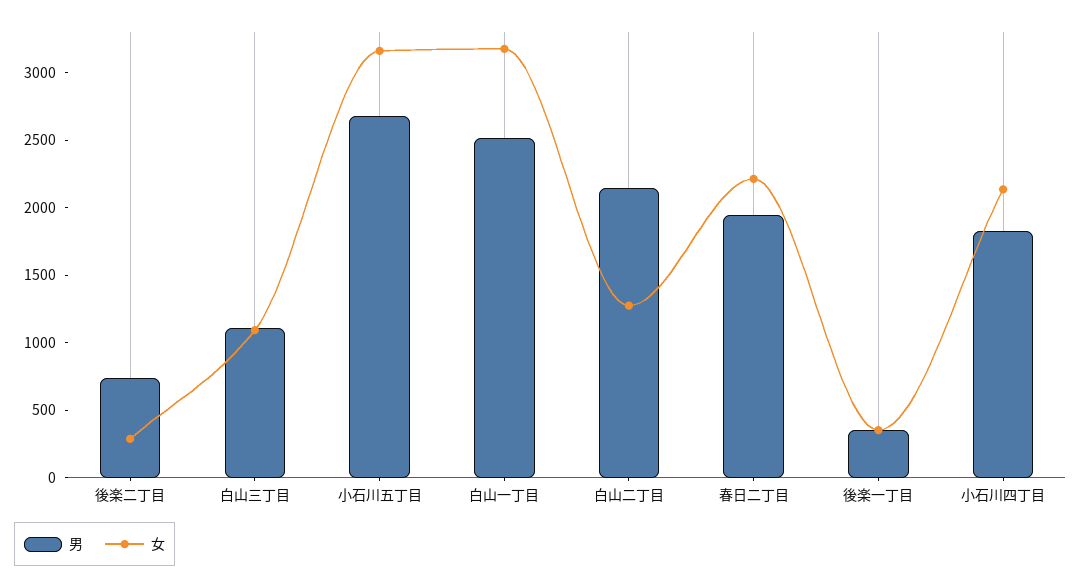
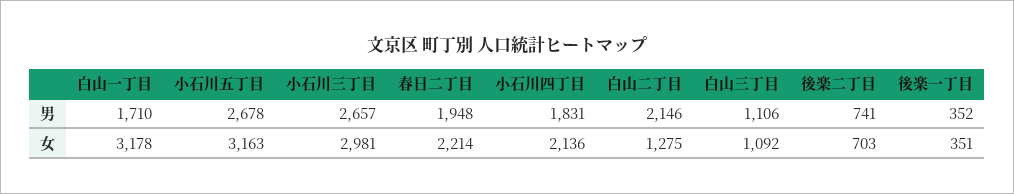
女, 後楽二丁目: 300 -> 703
男, 白山一丁目: 2500 -> 1710
男, 小石川三丁目: none -> 2657
女, 小石川三丁目: none -> 2981

